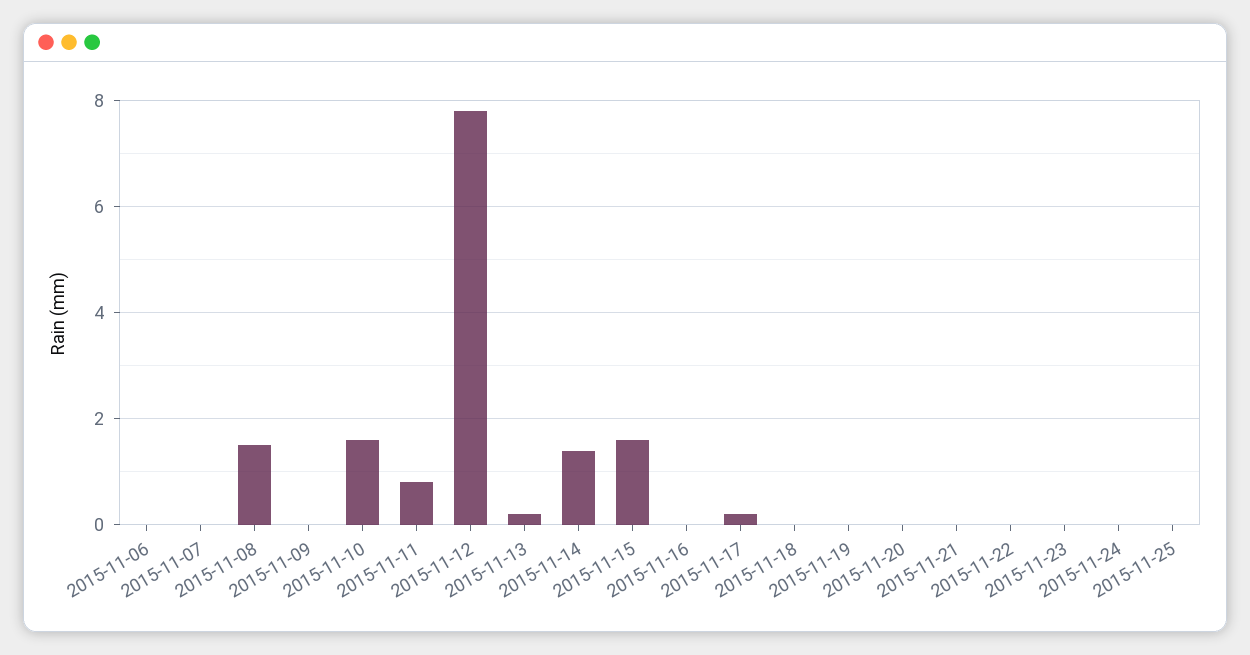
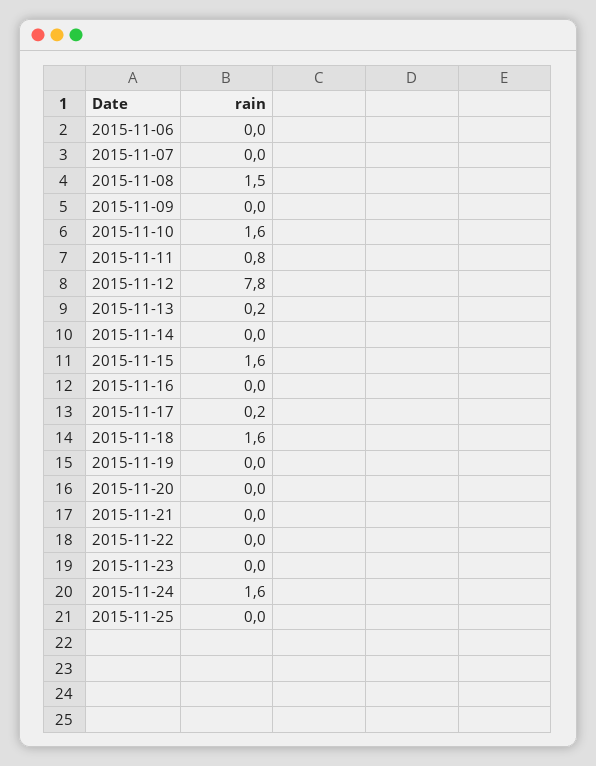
2015-11-14: 1.5 -> 0
2015-11-18: 0 -> 1.6
2015-11-24: 0 -> 1.6

